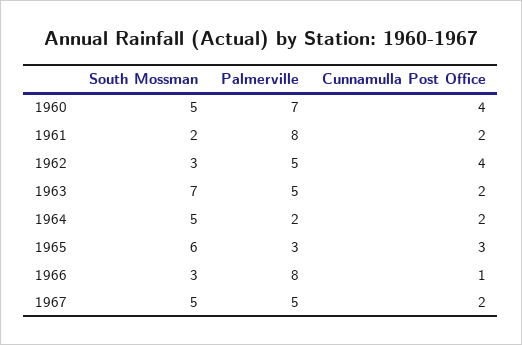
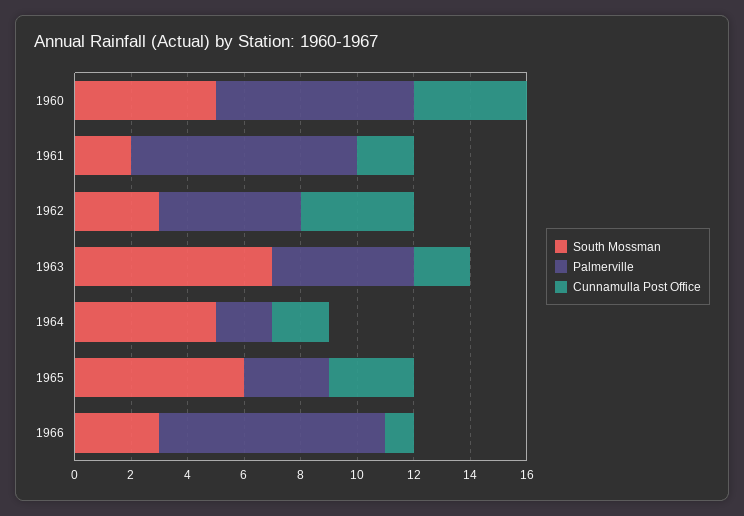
South Mossman, 1967: 5 -> none
Palmerville, 1967: 5 -> none
Cunnamulla Post Office, 1967: 2 -> none

